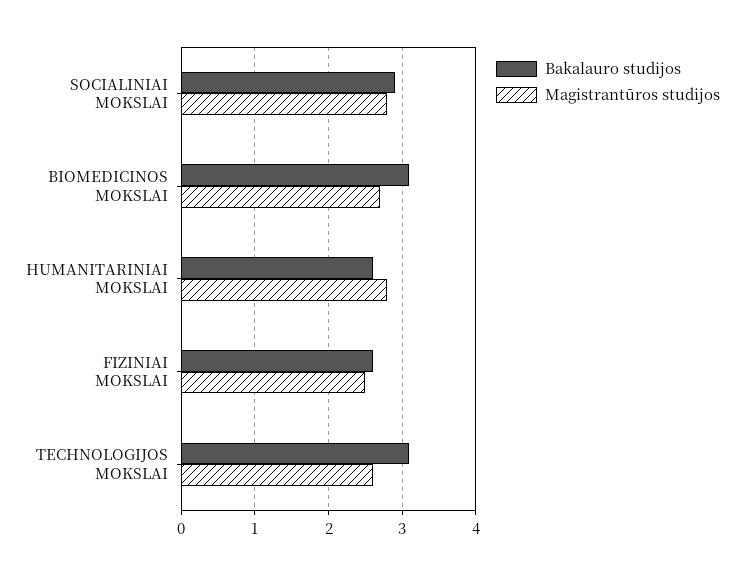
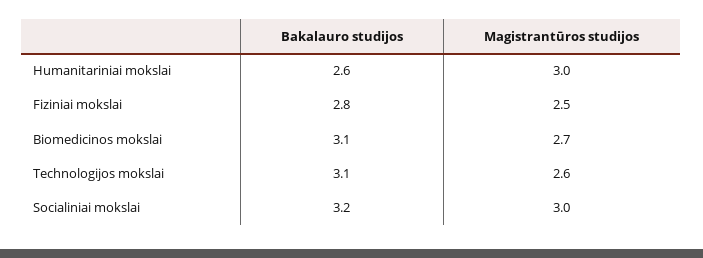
Bakalauro studijos, SOCIALINIAI MOKSLAI: 2.9 -> 3.2
Magistrantūros studijos, SOCIALINIAI MOKSLAI: 2.8 -> 3
Magistrantūros studijos, HUMANITARINIAI MOKSLAI: 2.8 -> 3
Bakalauro studijos, FIZINIAI MOKSLAI: 2.6 -> 2.8

